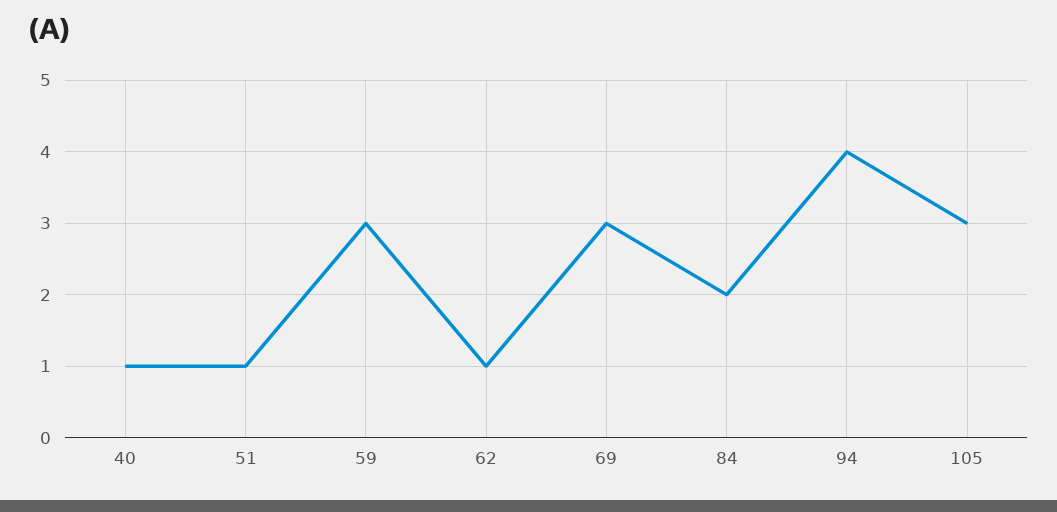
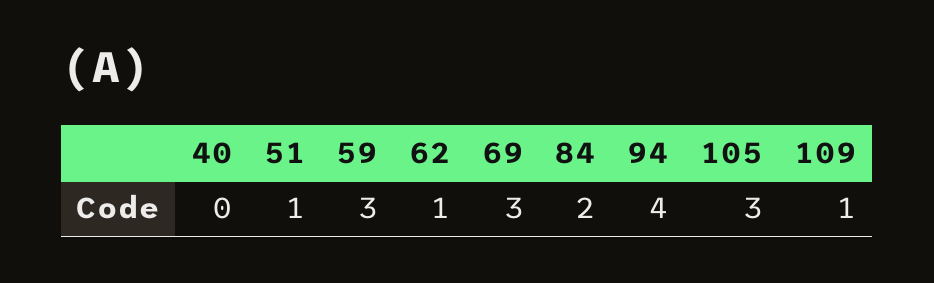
40: 1 -> 0
109: none -> 1

